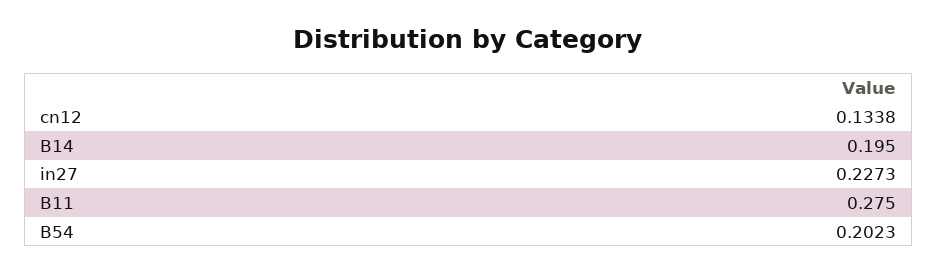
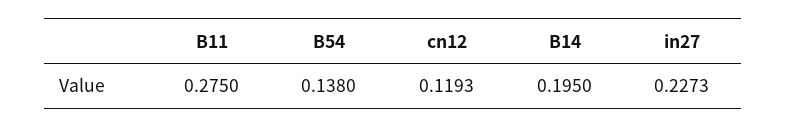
cn12: 0.1338 -> 0.1193
B54: 0.2023 -> 0.138

